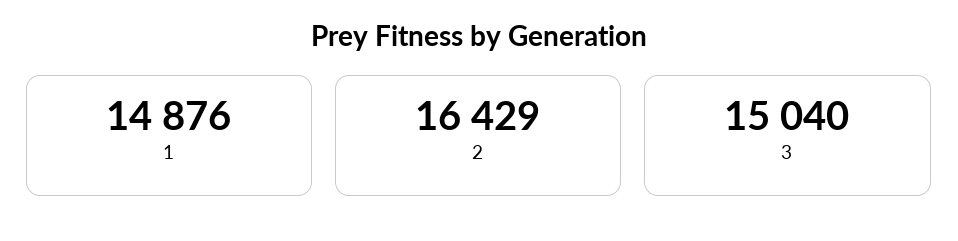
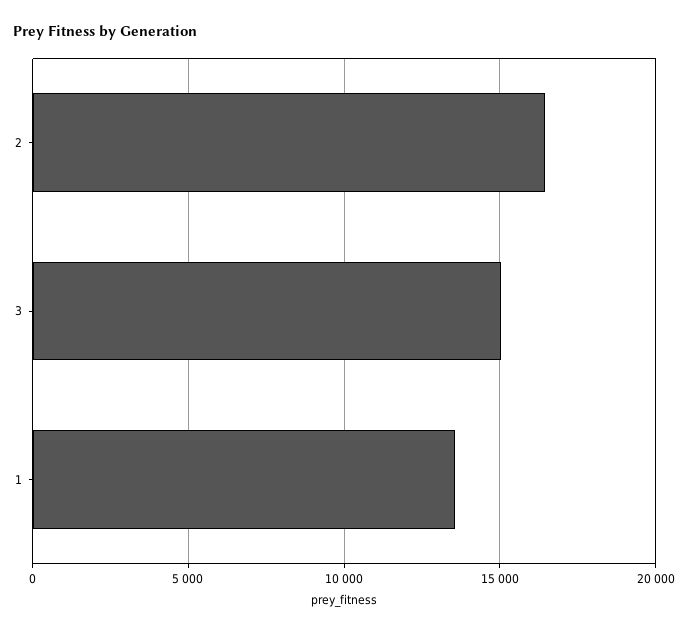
1: 14876 -> 13500

